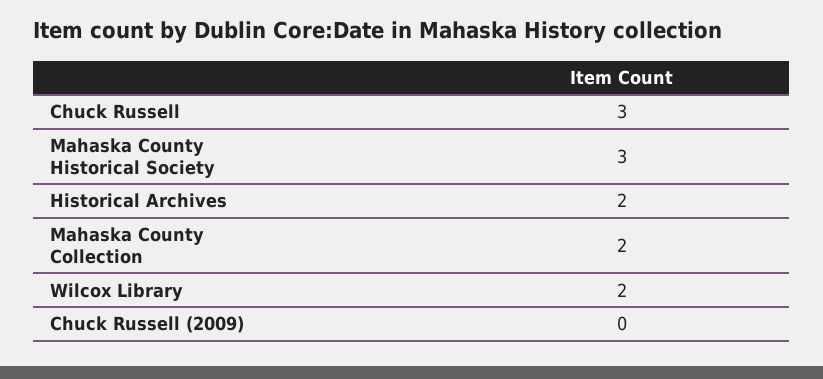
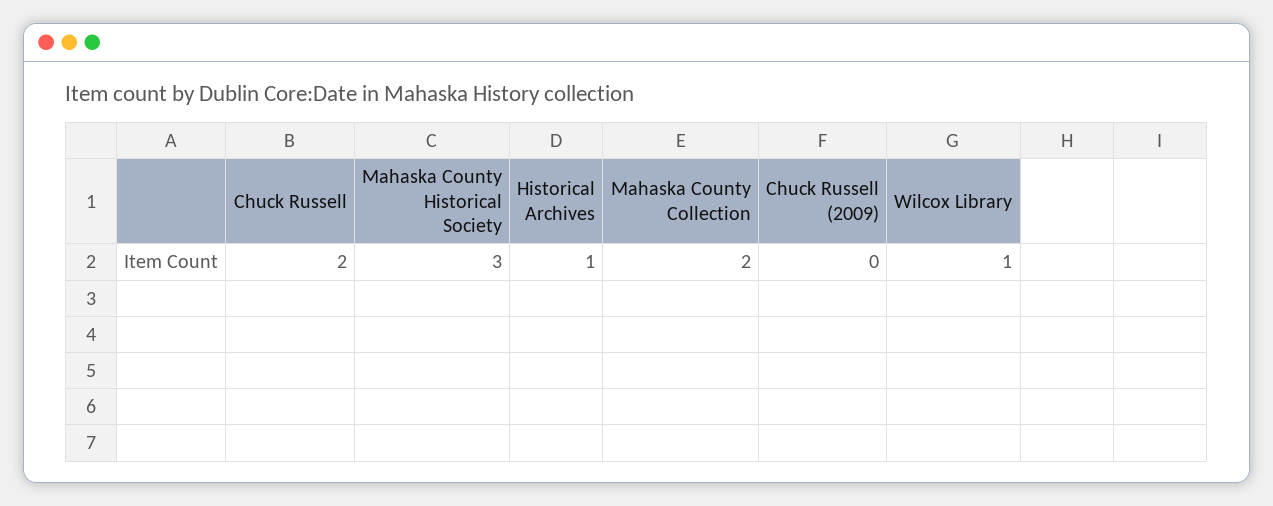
Chuck Russell: 3 -> 2
Historical Archives: 2 -> 1
Wilcox Library: 2 -> 1

